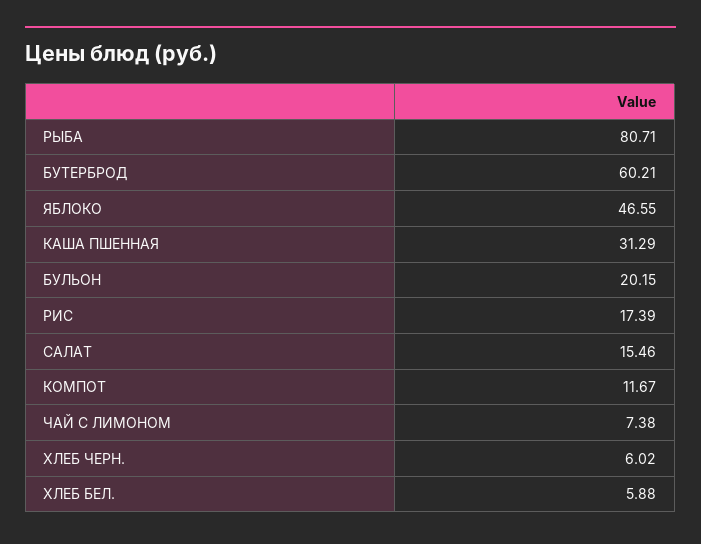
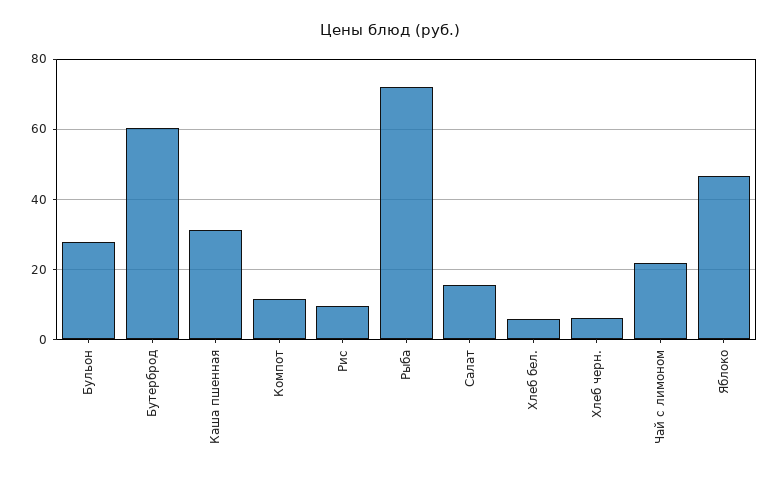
РЫБА: 80.71 -> 72
БУЛЬОН: 20.15 -> 28
РИС: 17.39 -> 10
ЧАЙ С ЛИМОНОМ: 7.38 -> 22

